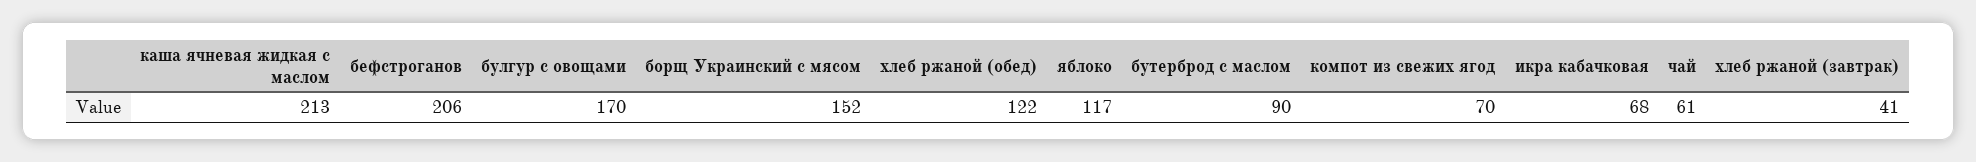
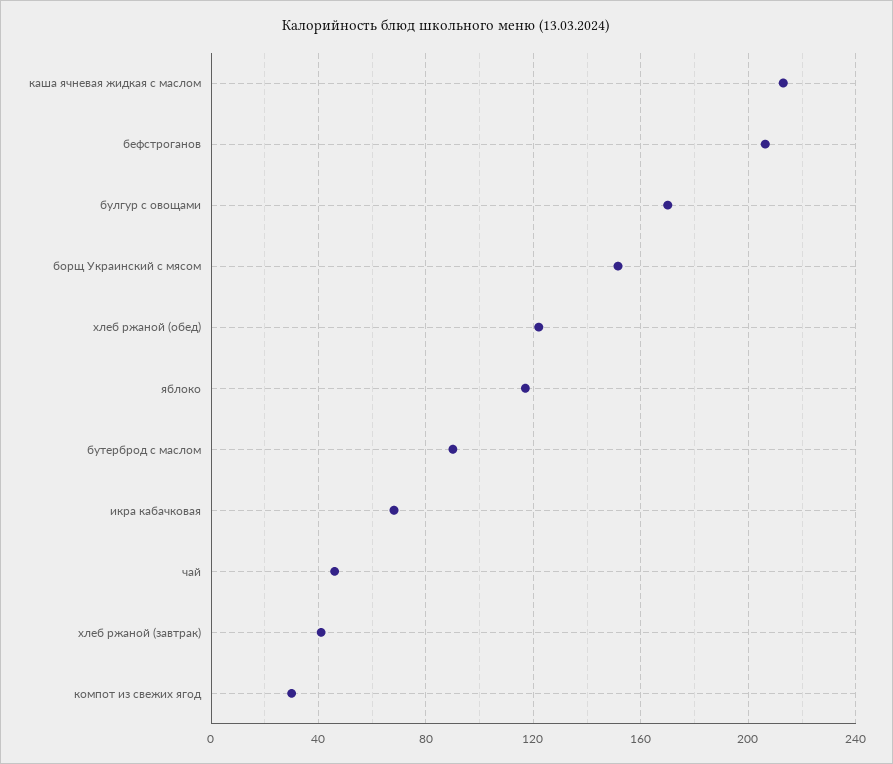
компот из свежих ягод: 70 -> 30
чай: 61 -> 45

